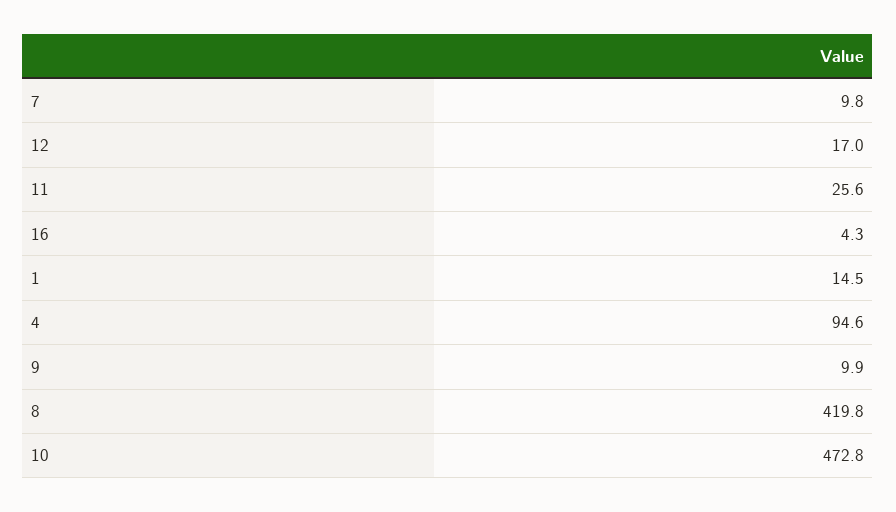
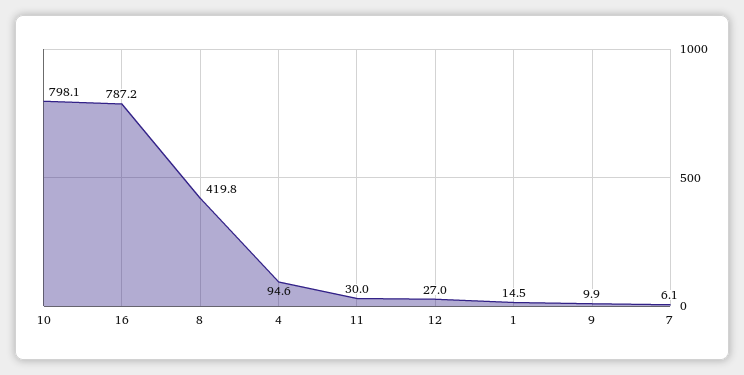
7: 9.8 -> 6.1
12: 17 -> 27
11: 25.6 -> 30
16: 4.3 -> 787.2
10: 472.8 -> 798.1

